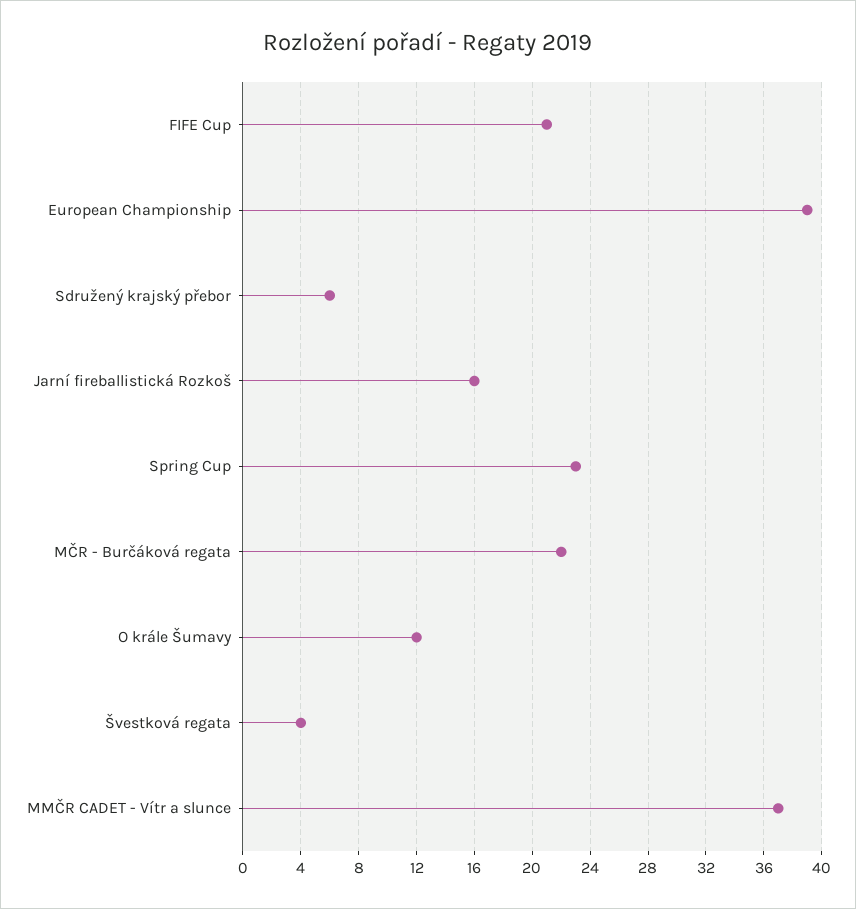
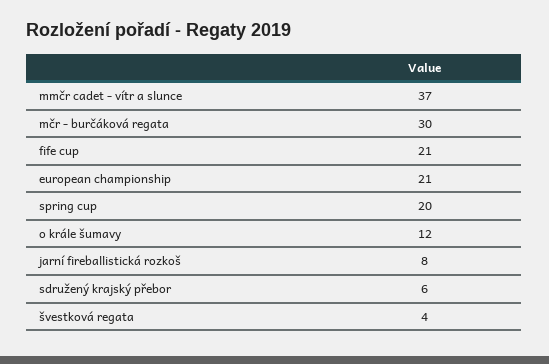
European Championship: 39 -> 21
Jarní fireballistická Rozkoš: 16 -> 8
Spring Cup: 23 -> 20
MČR - Burčáková regata: 22 -> 30

